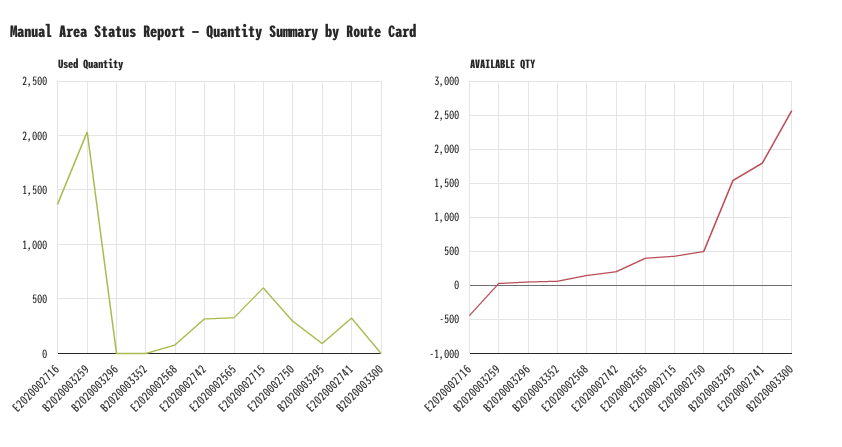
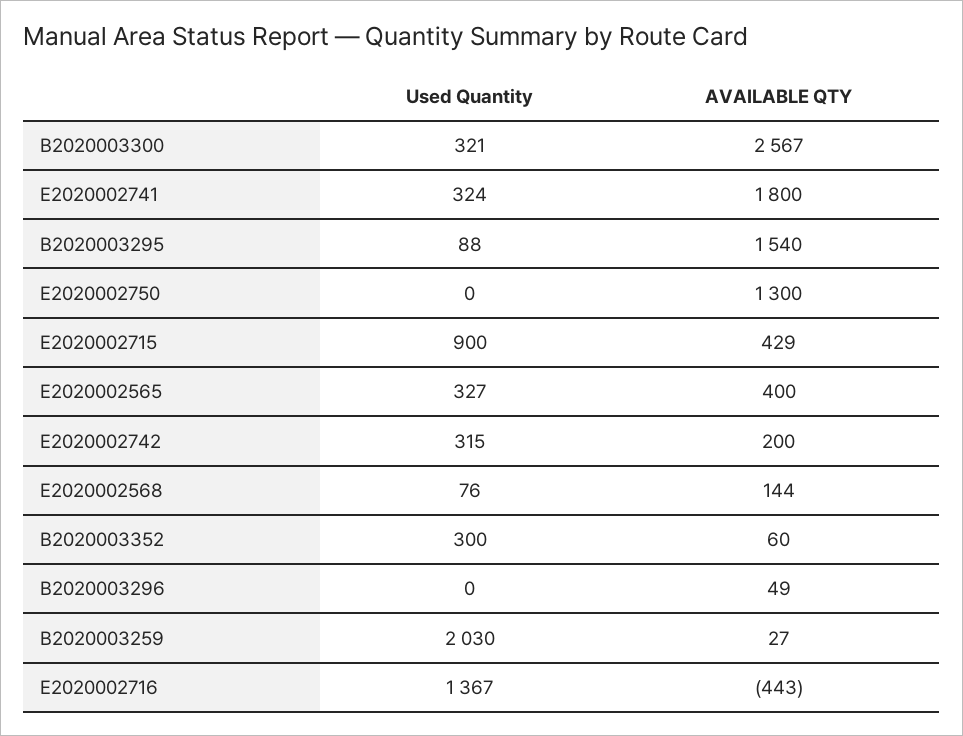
Used Quantity, B2020003352: 0 -> 300
Used Quantity, E2020002715: 600 -> 900
Used Quantity, E2020002750: 300 -> 0
Used Quantity, B2020003300: 0 -> 321
AVAILABLE QTY, E2020002750: 500 -> 1300

